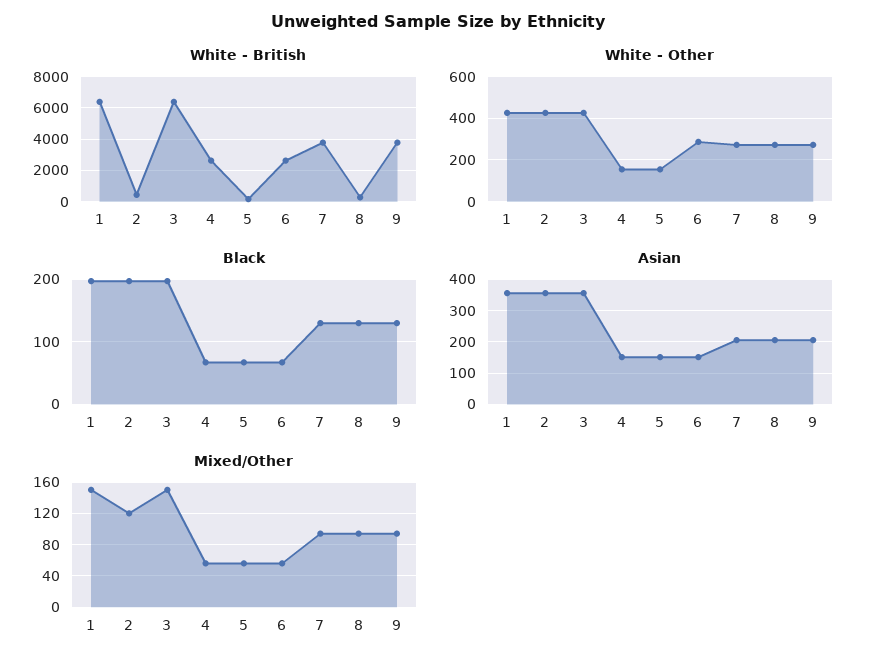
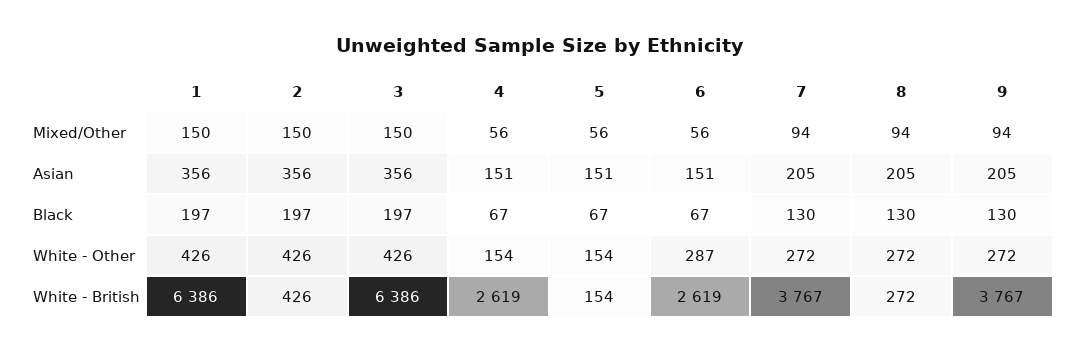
Mixed/Other, 2: 120 -> 150

